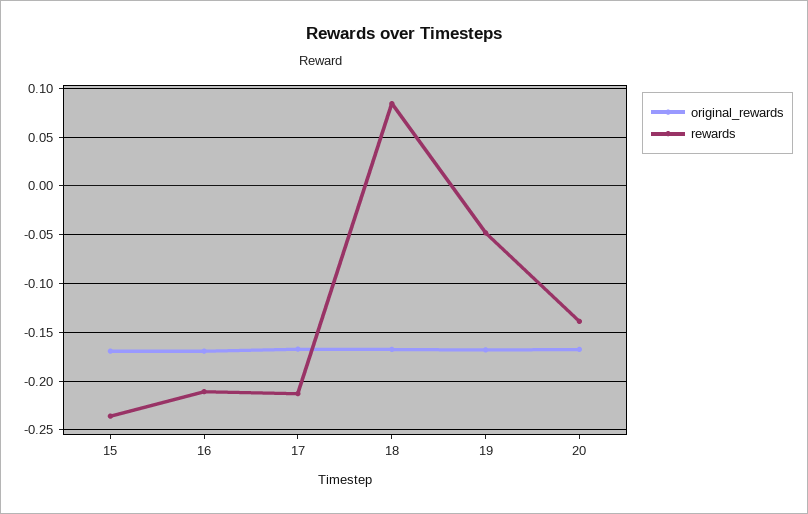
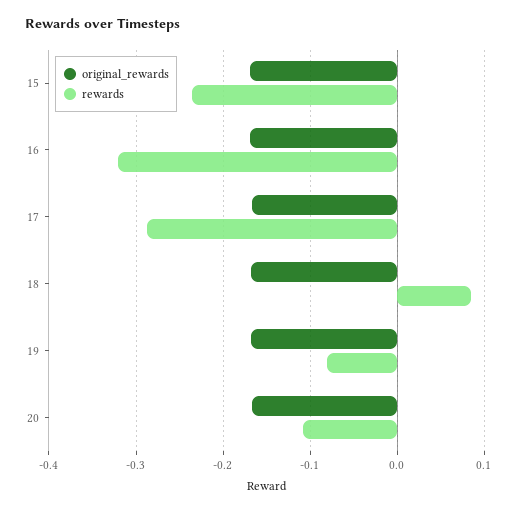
rewards, 16: -0.21 -> -0.32
rewards, 17: -0.21 -> -0.29
rewards, 19: -0.05 -> -0.08
rewards, 20: -0.14 -> -0.11

